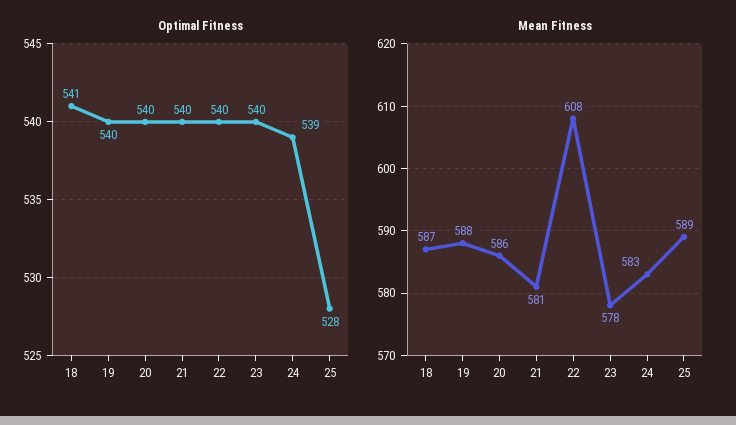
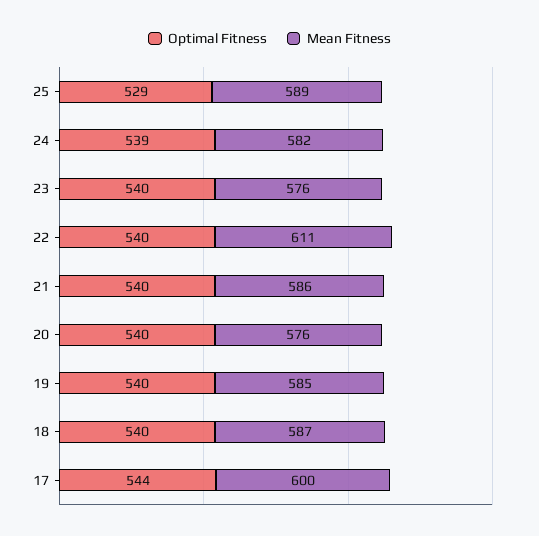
Optimal Fitness, 18: 541 -> 540
Optimal Fitness, 25: 528 -> 529
Mean Fitness, 19: 588 -> 585
Mean Fitness, 20: 586 -> 576
Mean Fitness, 21: 581 -> 586
Mean Fitness, 22: 608 -> 611
Mean Fitness, 23: 578 -> 576
Mean Fitness, 24: 583 -> 582
Optimal Fitness, 17: none -> 544
Mean Fitness, 17: none -> 600

